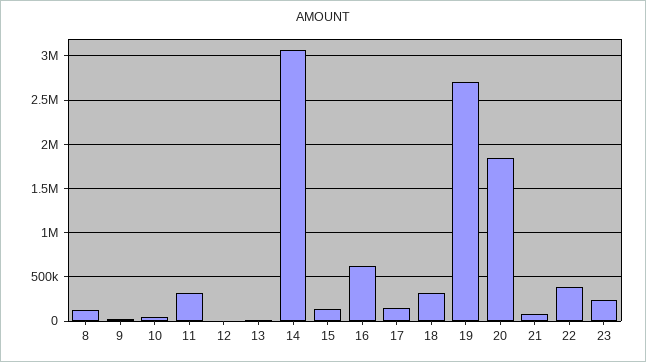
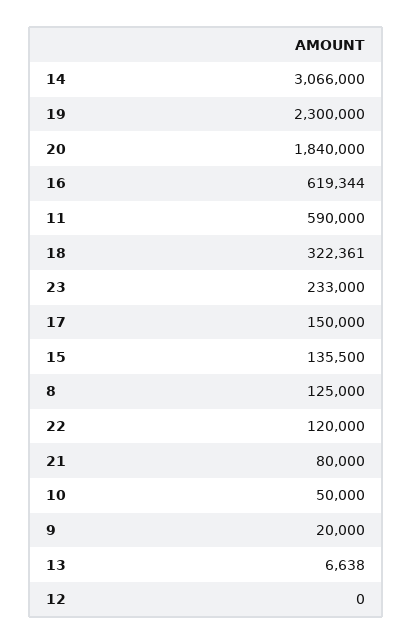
11: 300000 -> 590000
19: 2700000 -> 2300000
22: 400000 -> 120000

